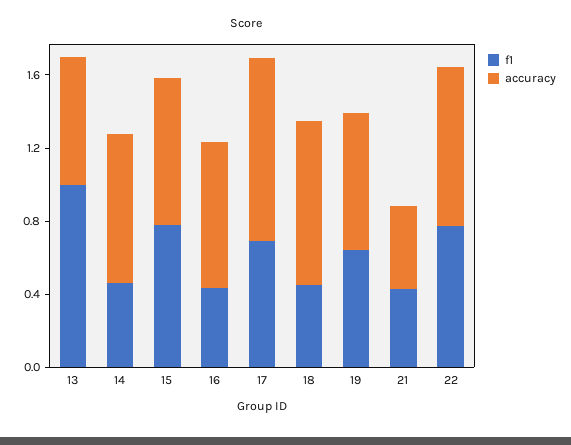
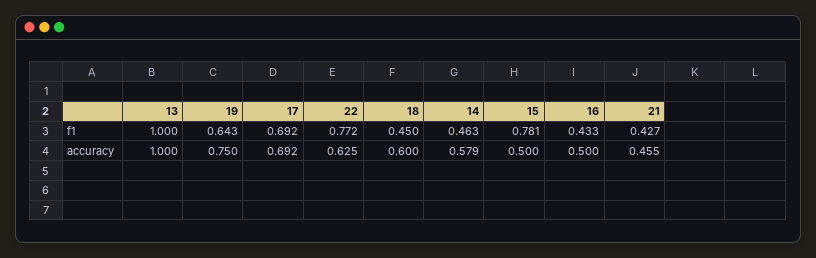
accuracy, 13: 0.7 -> 1
accuracy, 14: 0.8 -> 0.579
accuracy, 15: 0.8 -> 0.5
accuracy, 16: 0.8 -> 0.5
accuracy, 17: 1 -> 0.692
accuracy, 18: 0.9 -> 0.6
accuracy, 22: 0.9 -> 0.625

